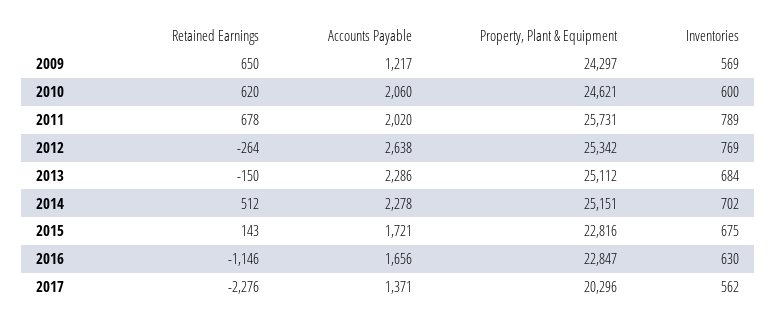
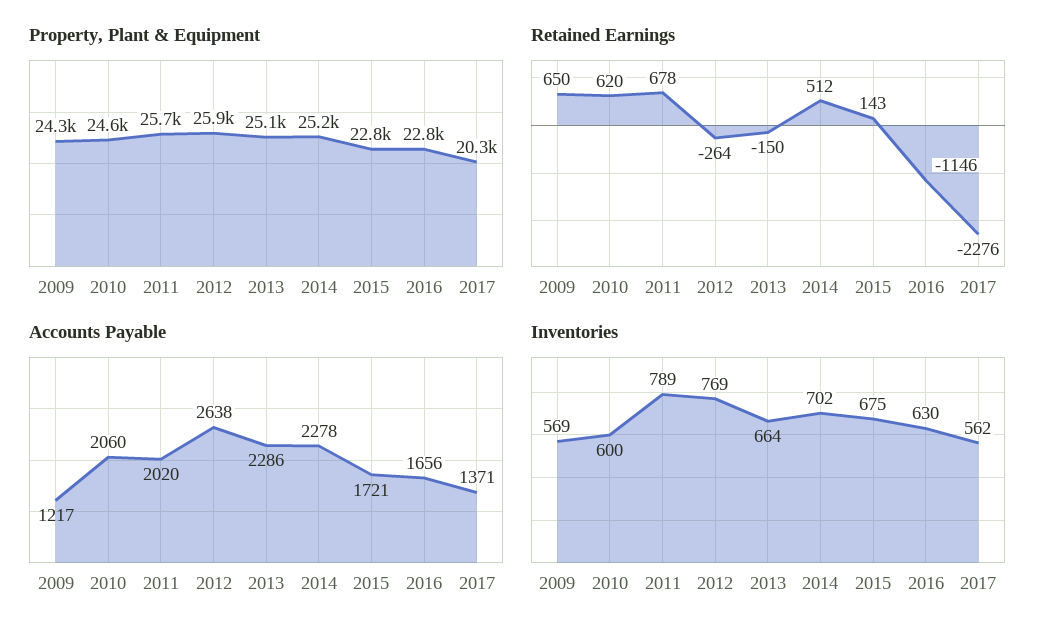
Property, Plant & Equipment, 2012: 25342 -> 25900
Inventories, 2013: 684 -> 664

